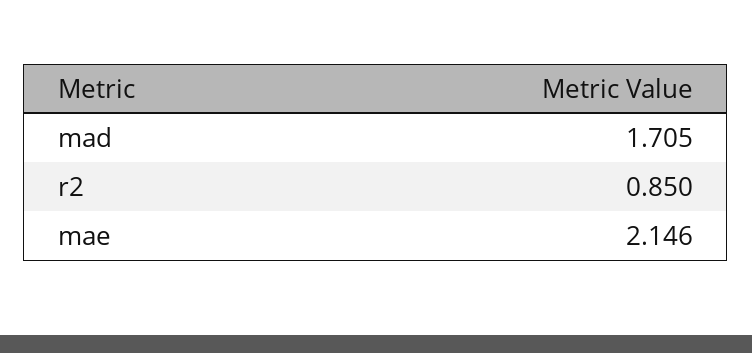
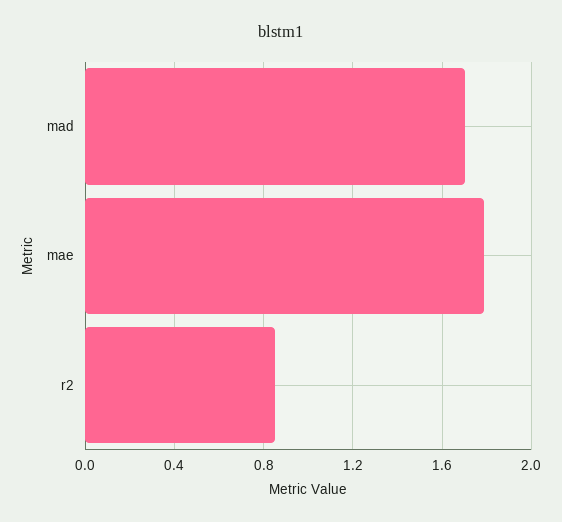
mae: 2.146 -> 1.8

